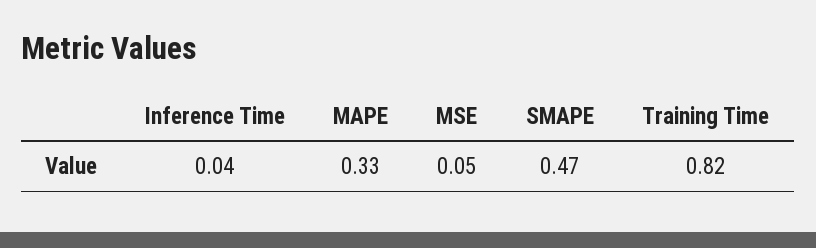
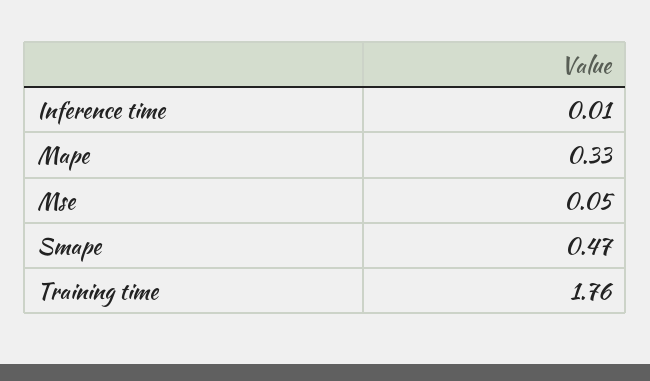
Inference Time: 0.04 -> 0.01
Training Time: 0.82 -> 1.76

